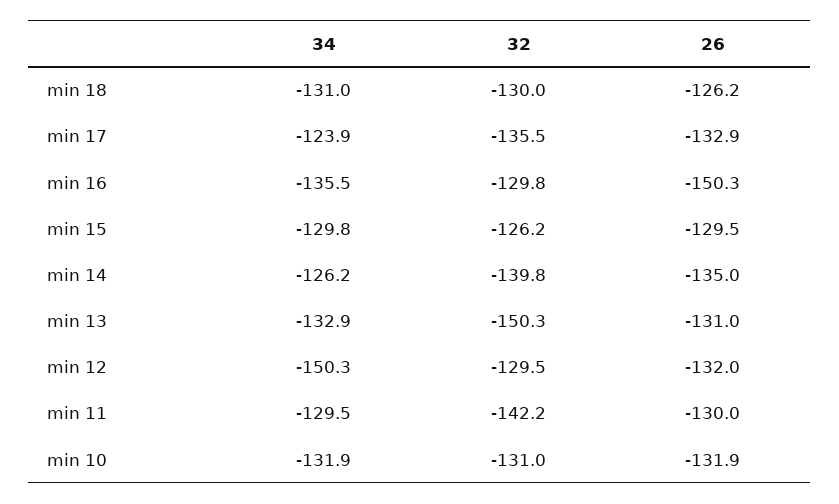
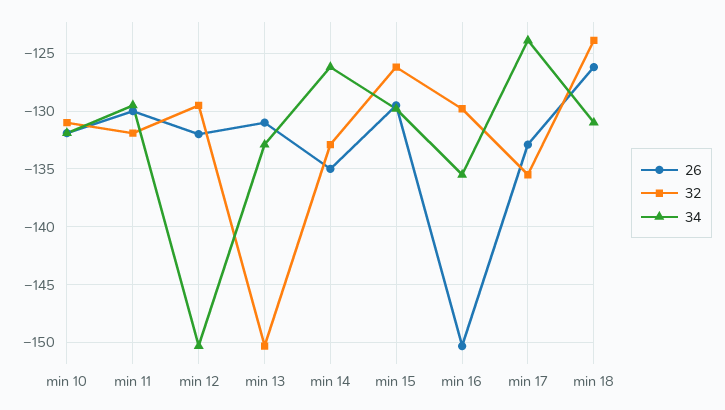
32, min 18: -130 -> -124
32, min 14: -139.8 -> -133
32, min 11: -142.2 -> -132

